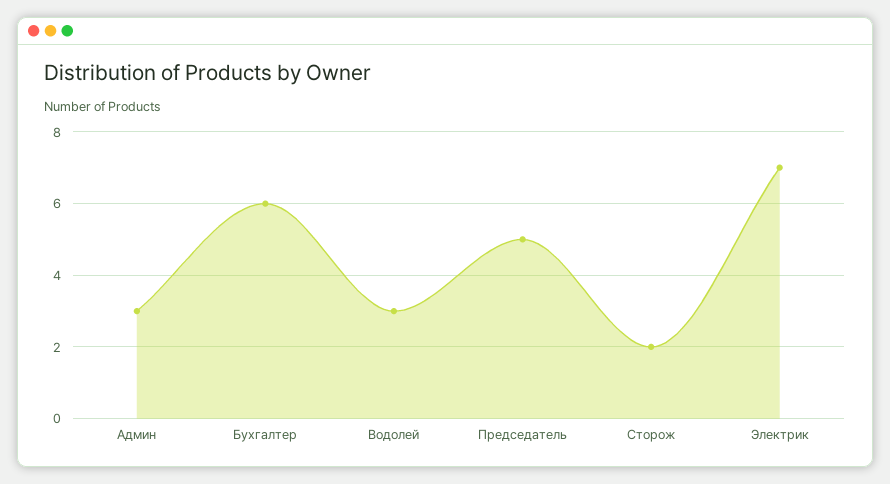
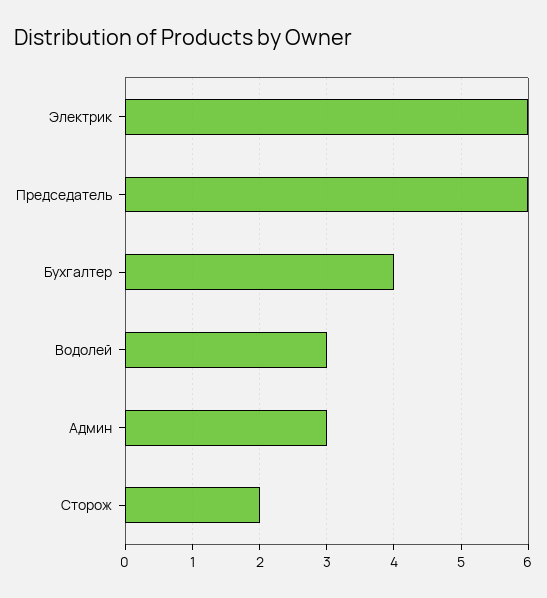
Бухгалтер: 6 -> 4
Председатель: 5 -> 6
Электрик: 7 -> 6

